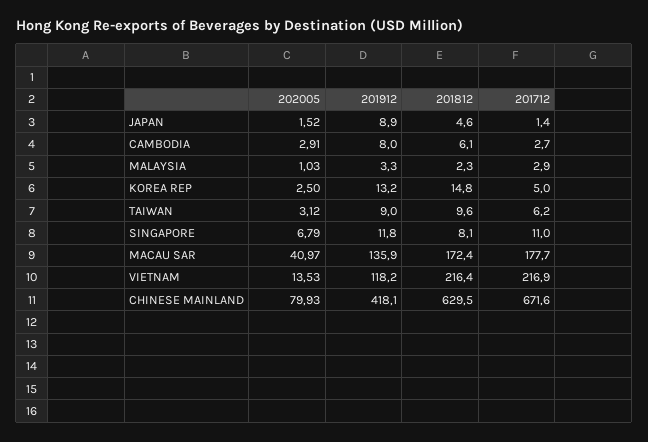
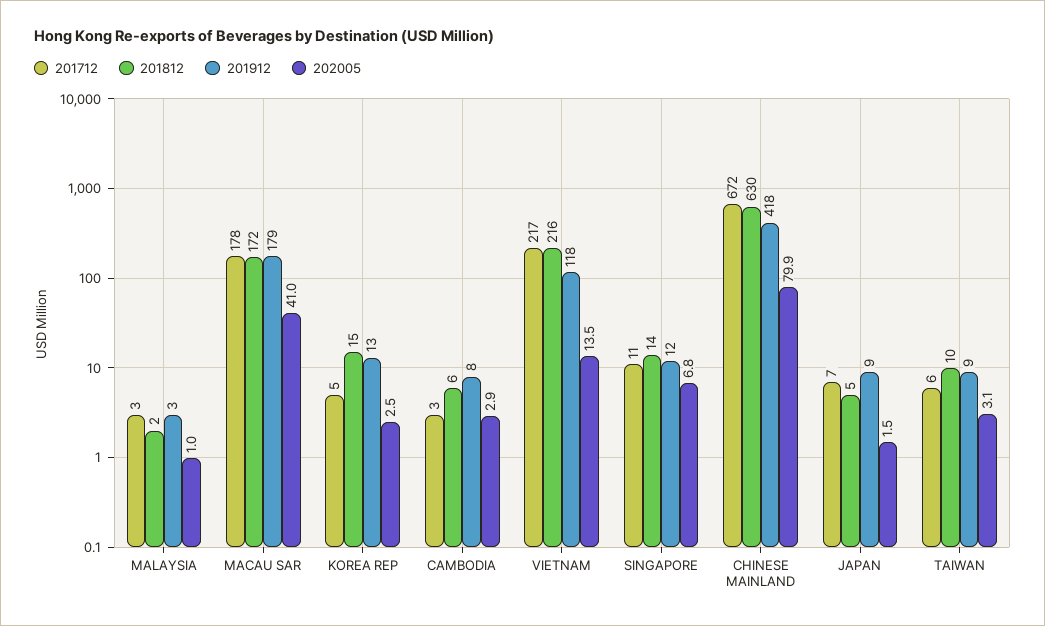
201712, JAPAN: 1.4 -> 7
201812, SINGAPORE: 8.1 -> 14
201912, MACAU SAR: 135.9 -> 179

